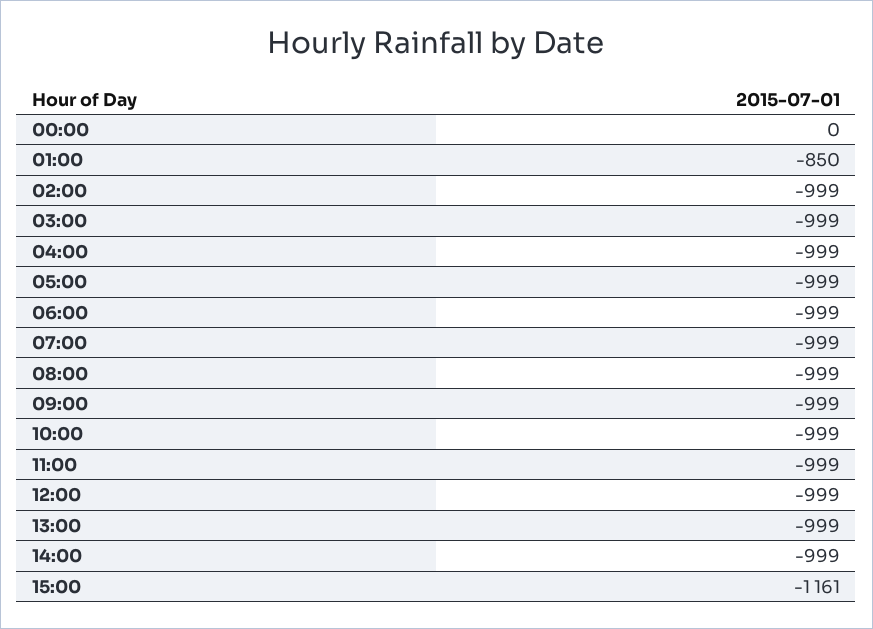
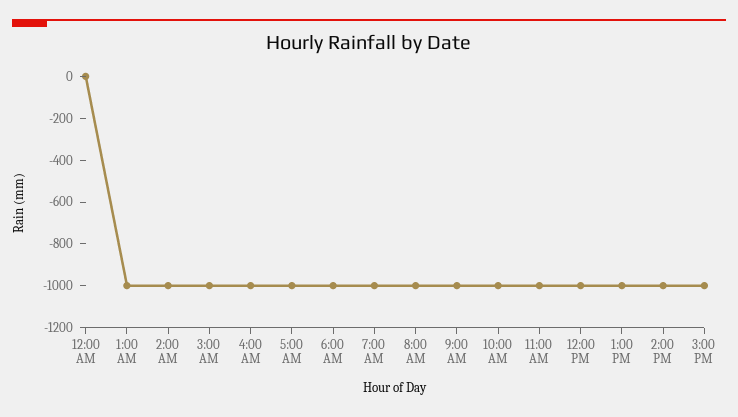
01:00: -850 -> -1000
15:00: -1161 -> -1000

